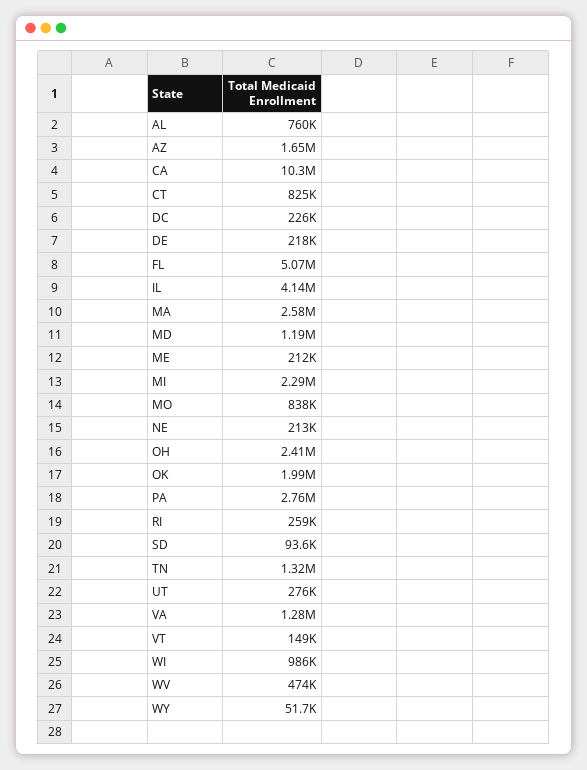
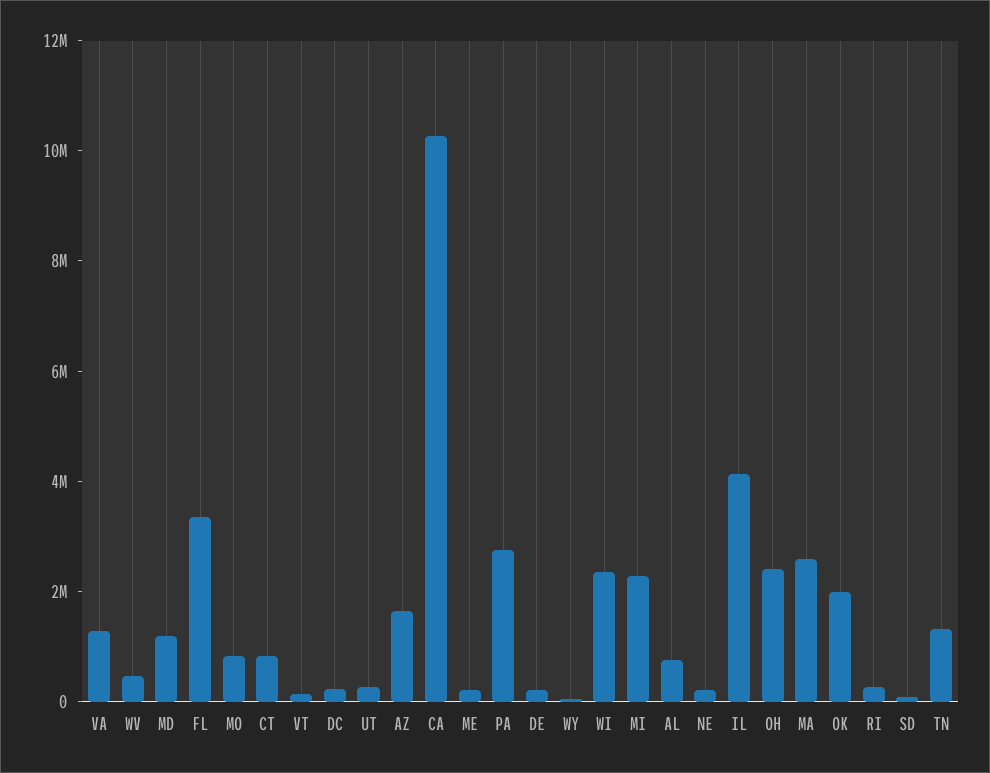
FL: 5070000 -> 3500000
WI: 986000 -> 2500000

